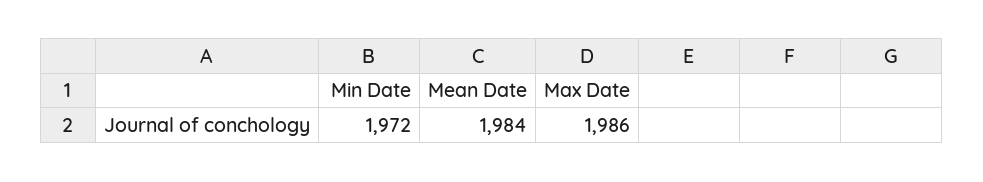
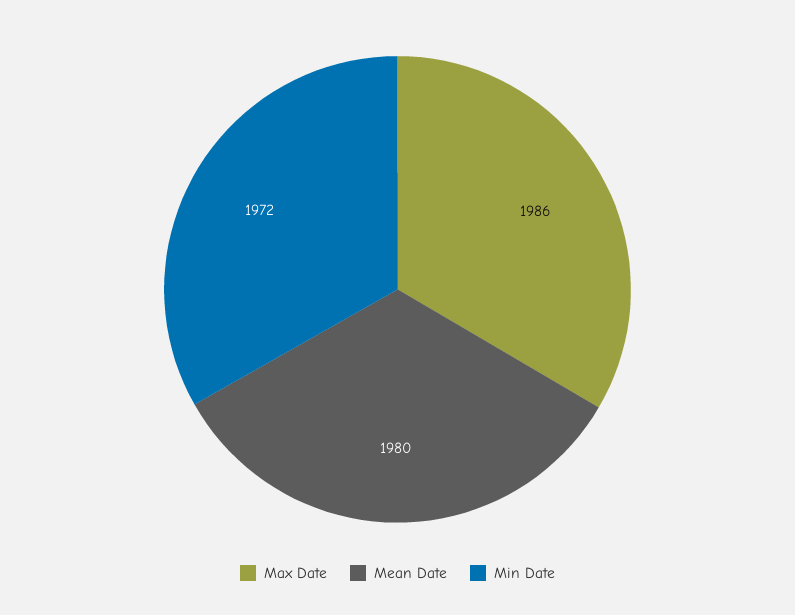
Mean Date: 1984 -> 1980

